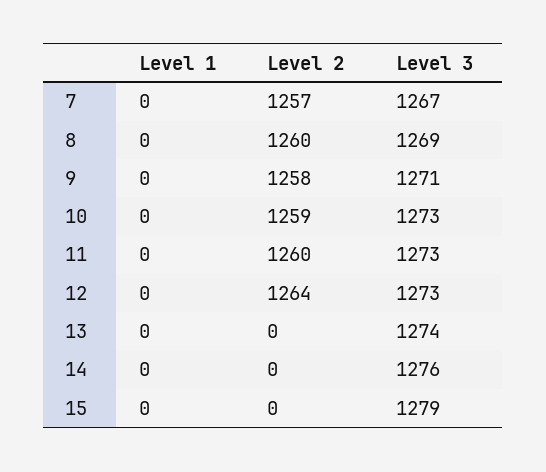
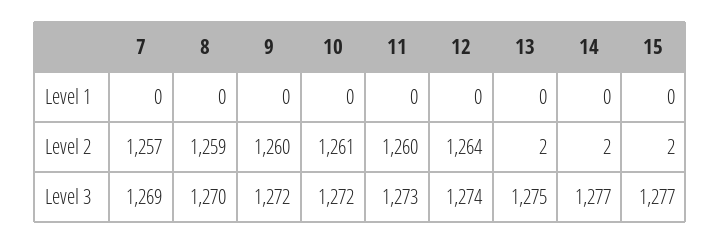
Level 3, 7: 1267 -> 1269
Level 2, 8: 1260 -> 1259
Level 3, 8: 1269 -> 1270
Level 2, 9: 1258 -> 1260
Level 3, 9: 1271 -> 1272
Level 2, 10: 1259 -> 1261
Level 3, 10: 1273 -> 1272
Level 3, 12: 1273 -> 1274
Level 2, 13: 0 -> 2
Level 3, 13: 1274 -> 1275
Level 2, 14: 0 -> 2
Level 3, 14: 1276 -> 1277
Level 2, 15: 0 -> 2
Level 3, 15: 1279 -> 1277

